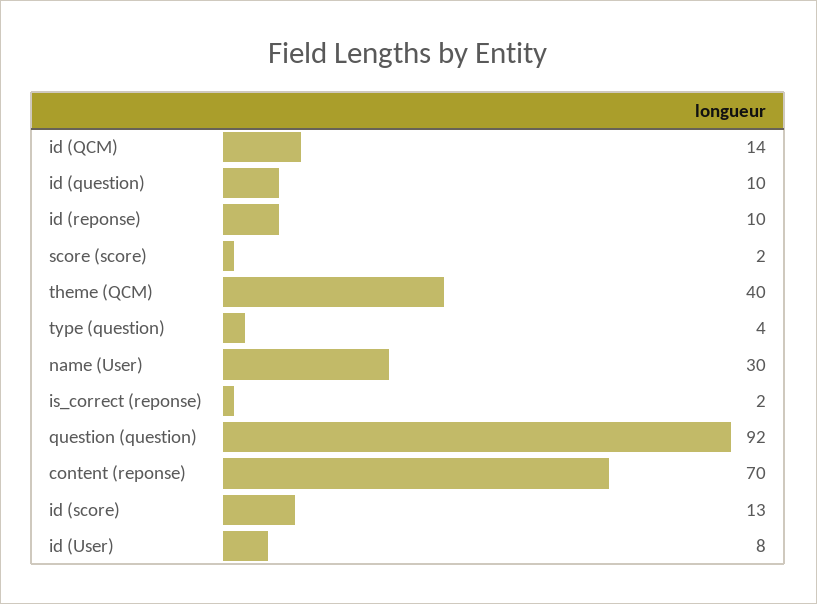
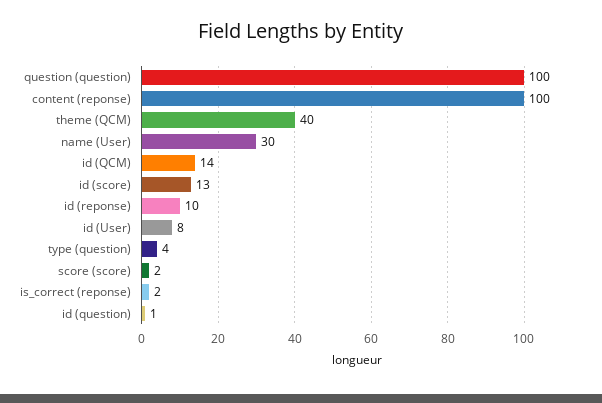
id (question): 10 -> 1
question (question): 92 -> 100
content (reponse): 70 -> 100

